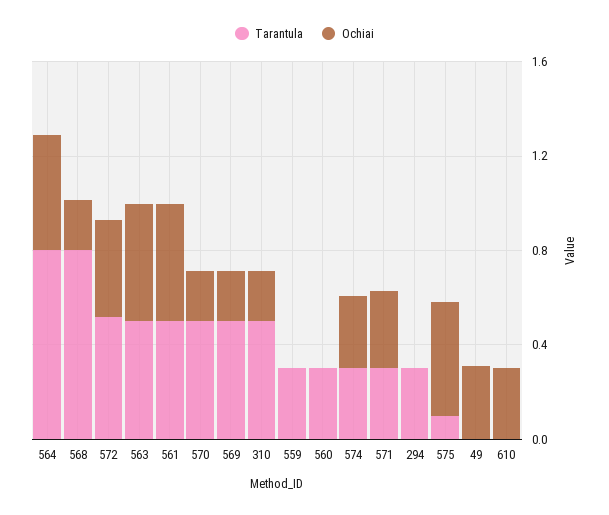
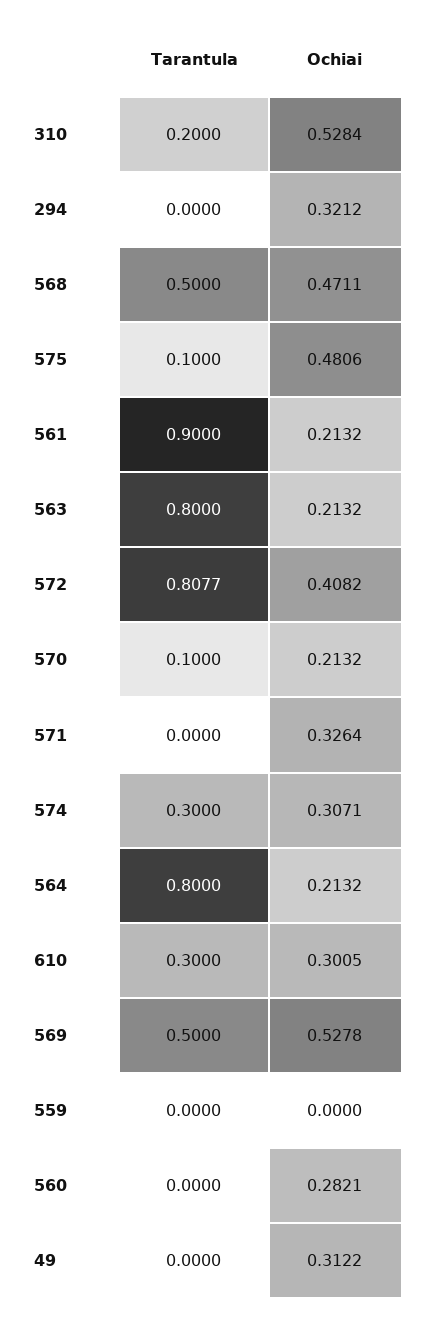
Ochiai, 564: 0.5 -> 0.2132
Tarantula, 568: 0.8 -> 0.5
Ochiai, 568: 0.2 -> 0.4711
Tarantula, 572: 0.5 -> 0.8077
Tarantula, 563: 0.5 -> 0.8
Ochiai, 563: 0.5 -> 0.2132
Tarantula, 561: 0.5 -> 0.9
Ochiai, 561: 0.5 -> 0.2132
Tarantula, 570: 0.5 -> 0.1
Ochiai, 569: 0.2 -> 0.5278
Tarantula, 310: 0.5 -> 0.2
Ochiai, 310: 0.2 -> 0.5284
Tarantula, 559: 0.3 -> 0
Tarantula, 560: 0.3 -> 0
Ochiai, 560: 0 -> 0.2821
Tarantula, 571: 0.3 -> 0
Tarantula, 294: 0.3 -> 0
Ochiai, 294: 0 -> 0.3212
Tarantula, 610: 0 -> 0.3

